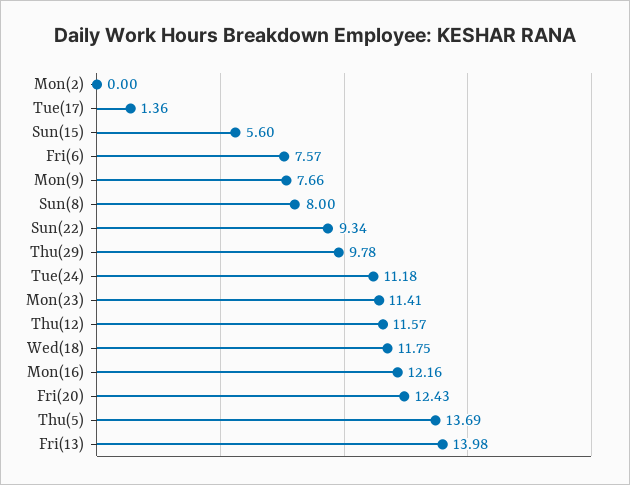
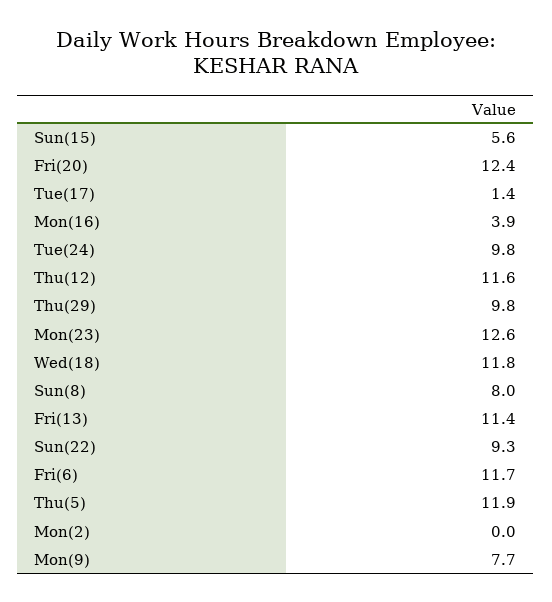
Fri(6): 7.57 -> 11.7
Tue(24): 11.18 -> 9.8
Mon(23): 11.41 -> 12.6
Mon(16): 12.16 -> 3.9
Thu(5): 13.69 -> 11.9
Fri(13): 13.98 -> 11.4

